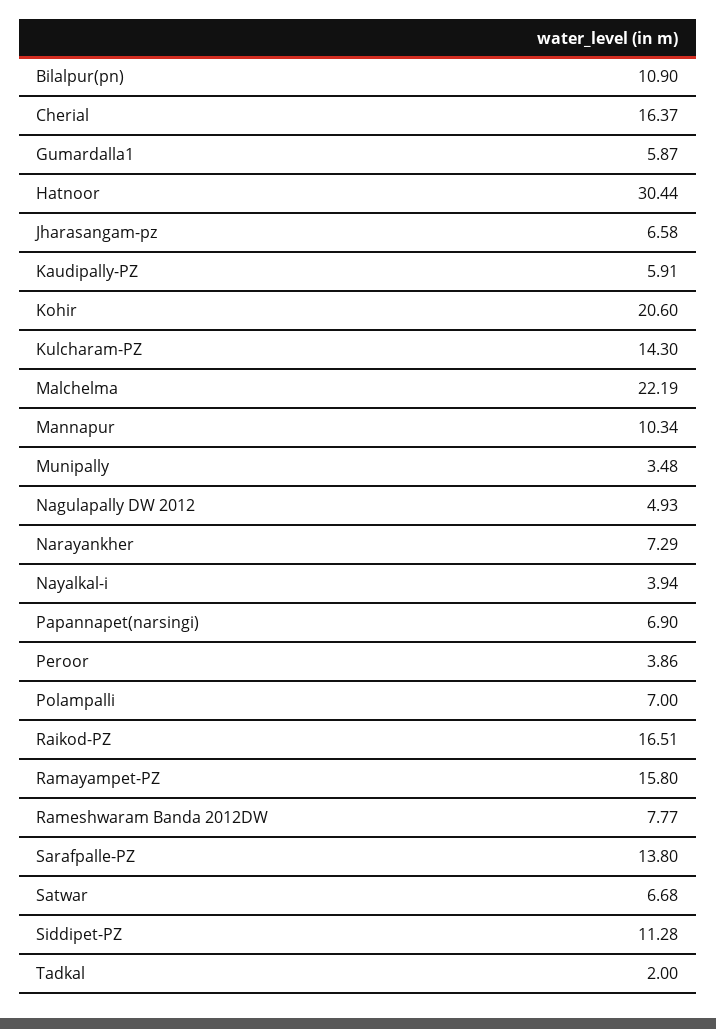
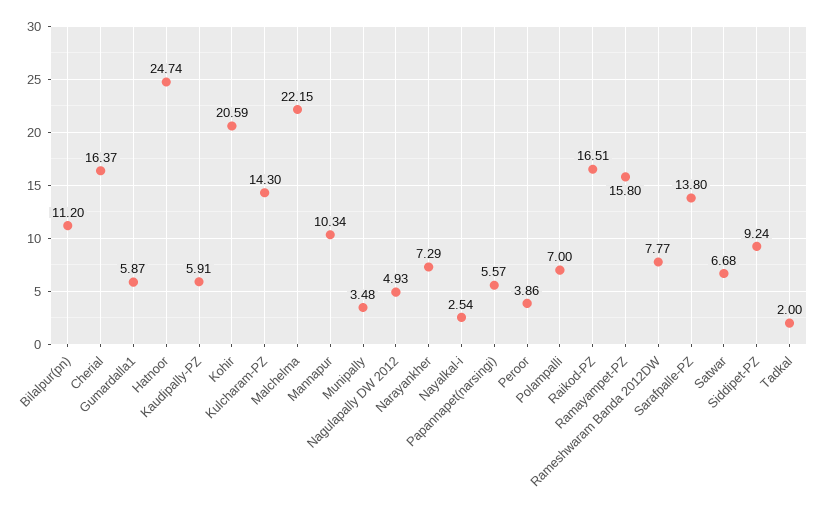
Bilalpur(pn): 10.9 -> 11.2
Hatnoor: 30.44 -> 24.74
Jharasangam-pz: 6.58 -> none
Kohir: 20.6 -> 20.59
Malchelma: 22.19 -> 22.15
Nayalkal-i: 3.94 -> 2.54
Papannapet(narsingi): 6.9 -> 5.57
Siddipet-PZ: 11.28 -> 9.24

